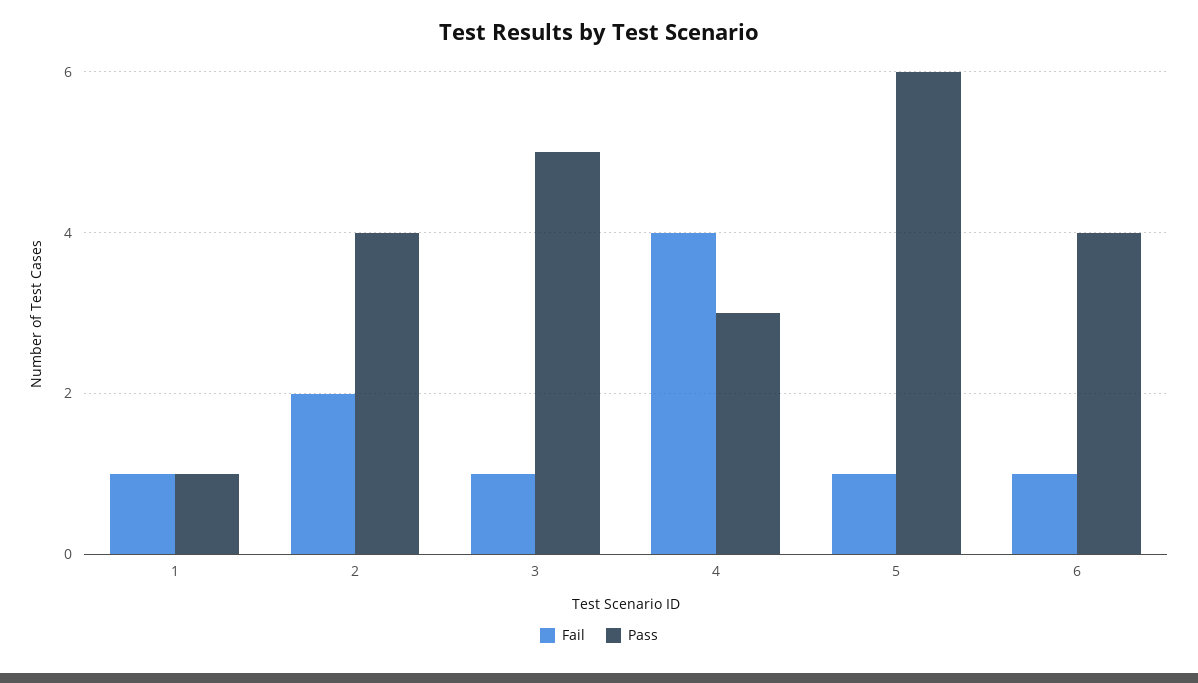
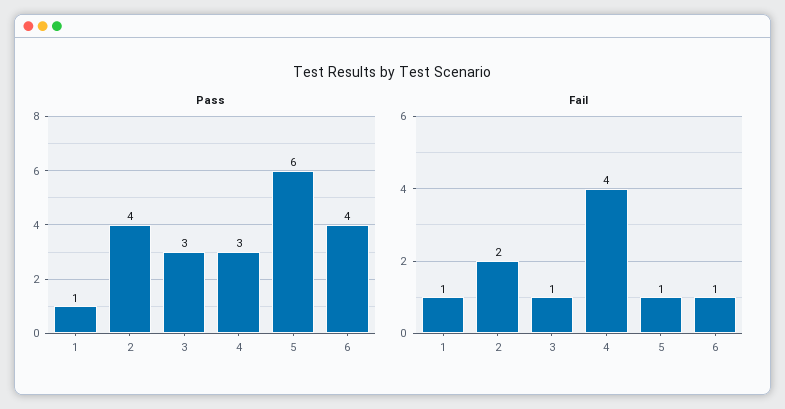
Pass, 3: 5 -> 3

